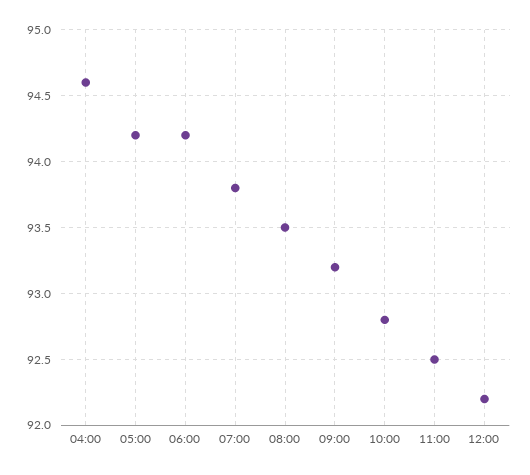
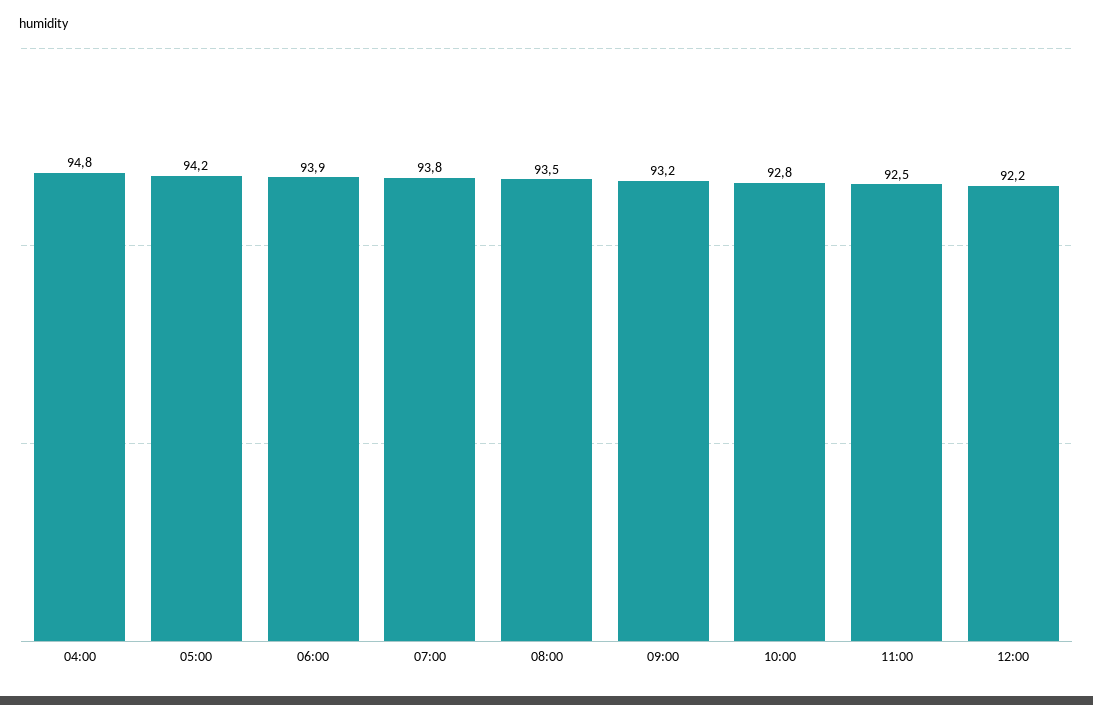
04:00: 94.6 -> 94.8
06:00: 94.2 -> 93.9

